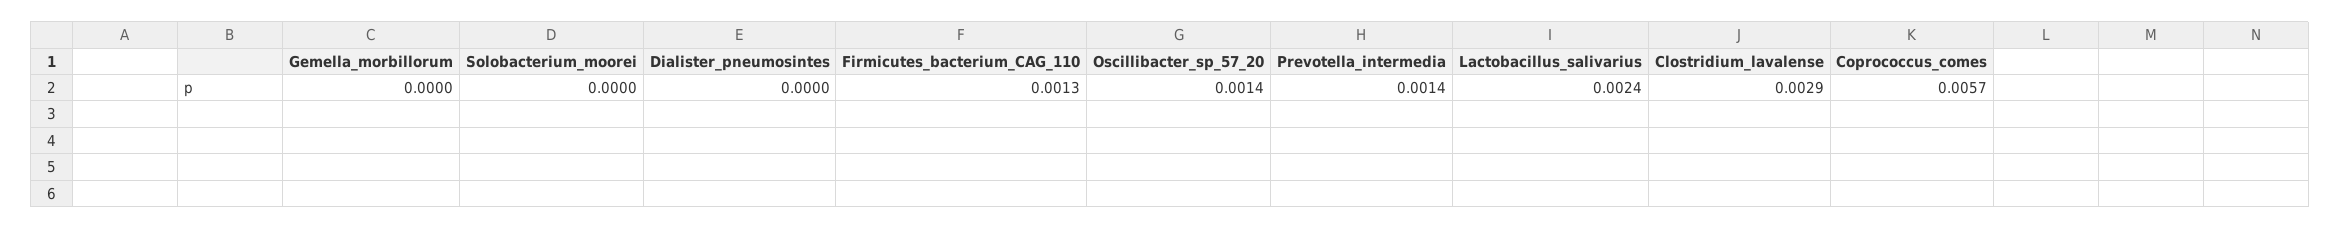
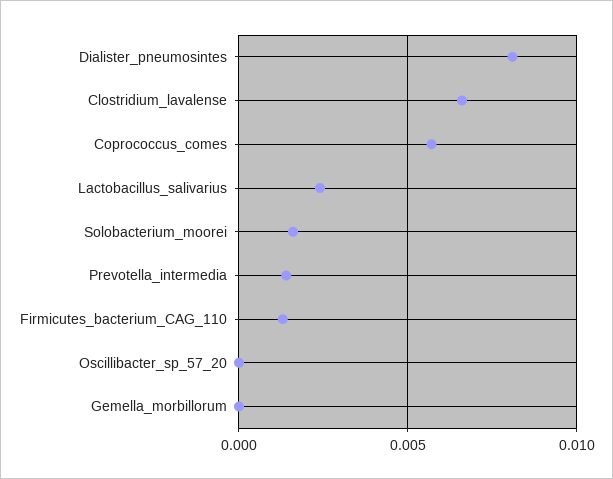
Solobacterium_moorei: 0 -> 0.0015
Dialister_pneumosintes: 0 -> 0.008
Oscillibacter_sp_57_20: 0.0014 -> 0
Clostridium_lavalense: 0.0029 -> 0.0065

